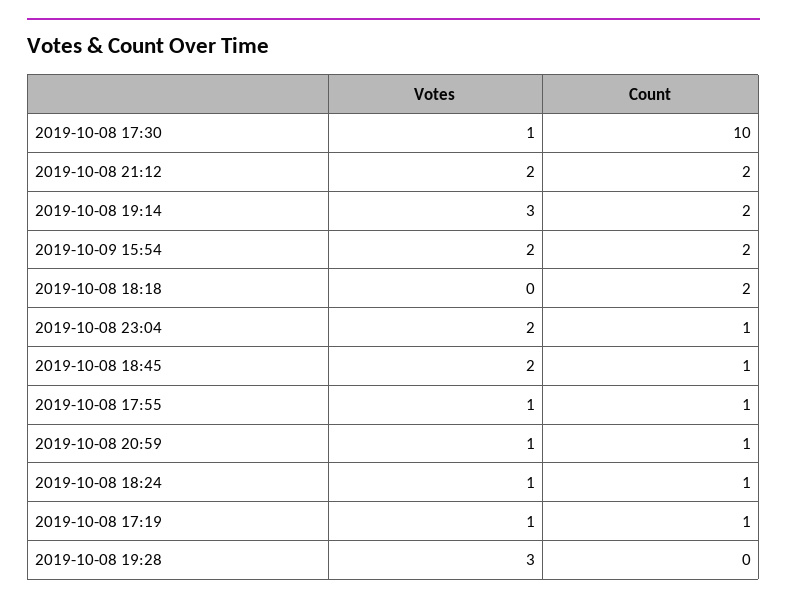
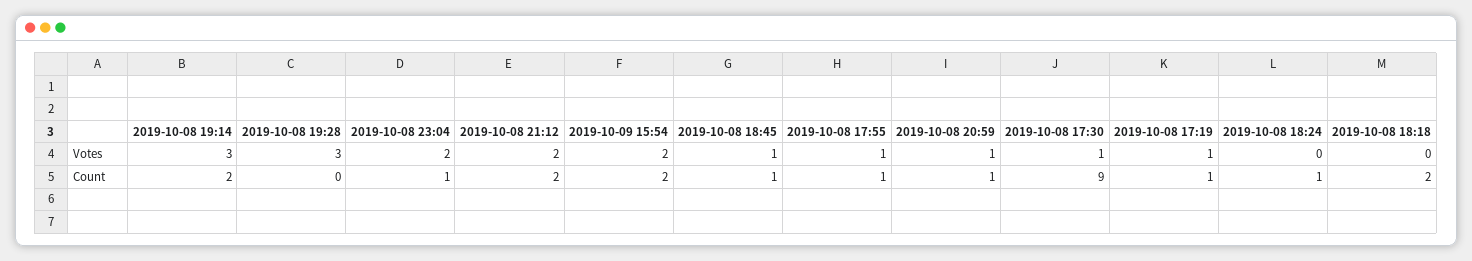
Count, 2019-10-08 17:30: 10 -> 9
Votes, 2019-10-08 18:45: 2 -> 1
Votes, 2019-10-08 18:24: 1 -> 0

